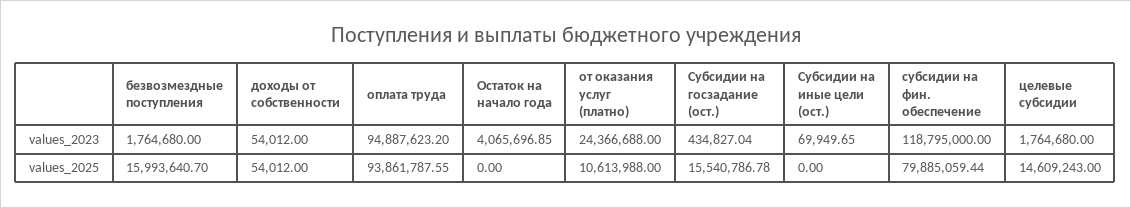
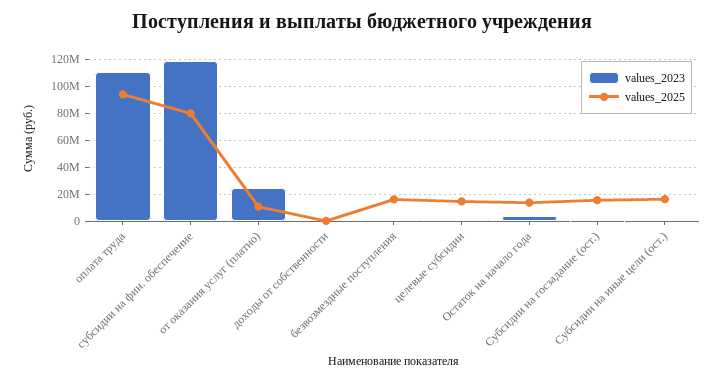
values_2023, оплата труда: 94887623.2 -> 110000000
values_2025, Остаток на начало года: 0 -> 15000000
values_2025, Субсидии на иные цели (ост.): 0 -> 15000000

